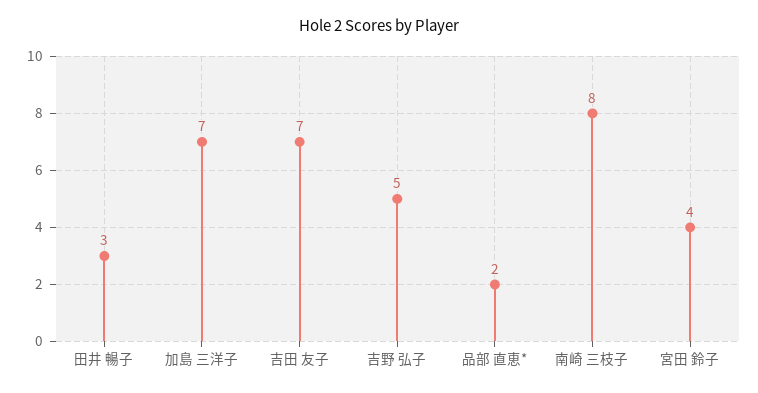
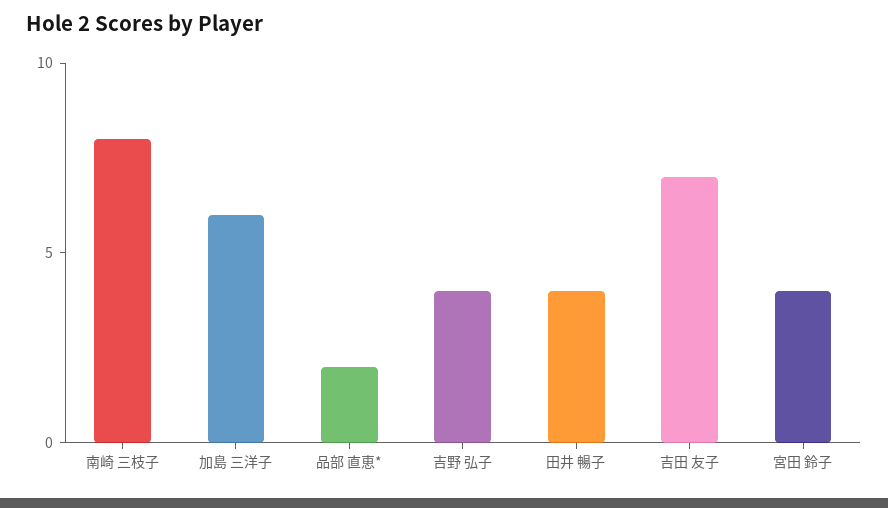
田井 暢子: 3 -> 4
加島 三洋子: 7 -> 6
吉野 弘子: 5 -> 4

